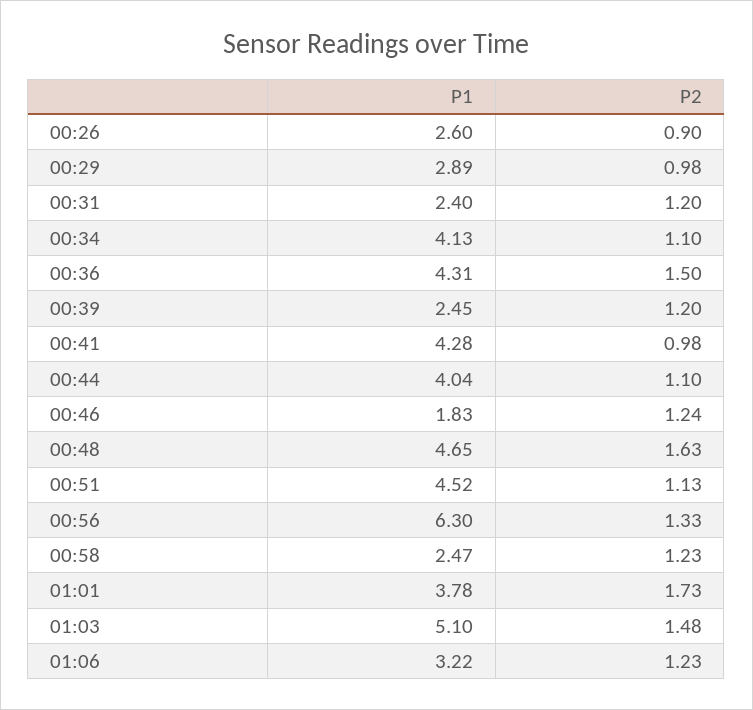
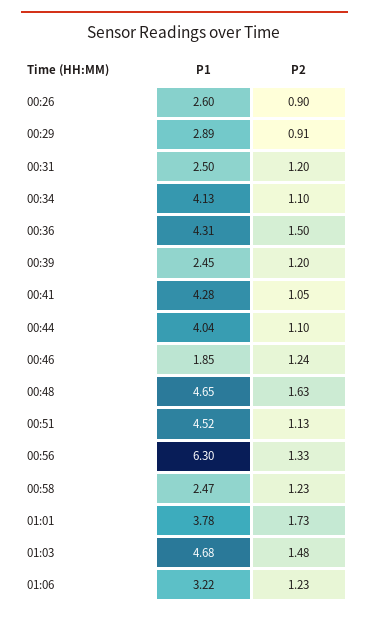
P2, 00:29: 0.98 -> 0.91
P1, 00:31: 2.4 -> 2.5
P2, 00:41: 0.98 -> 1.05
P1, 00:46: 1.83 -> 1.85
P1, 01:03: 5.1 -> 4.68

